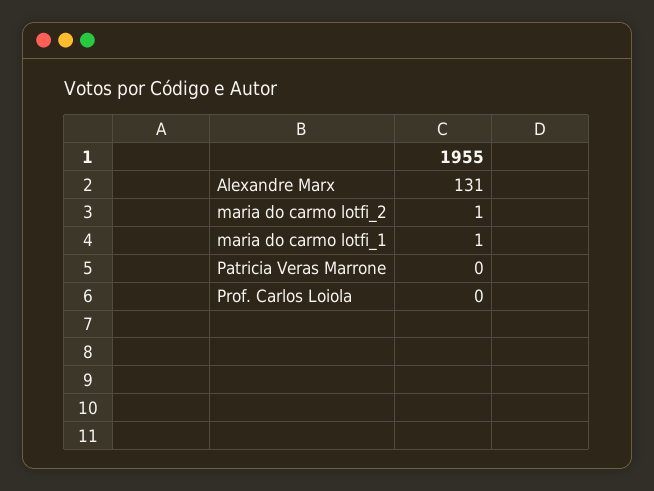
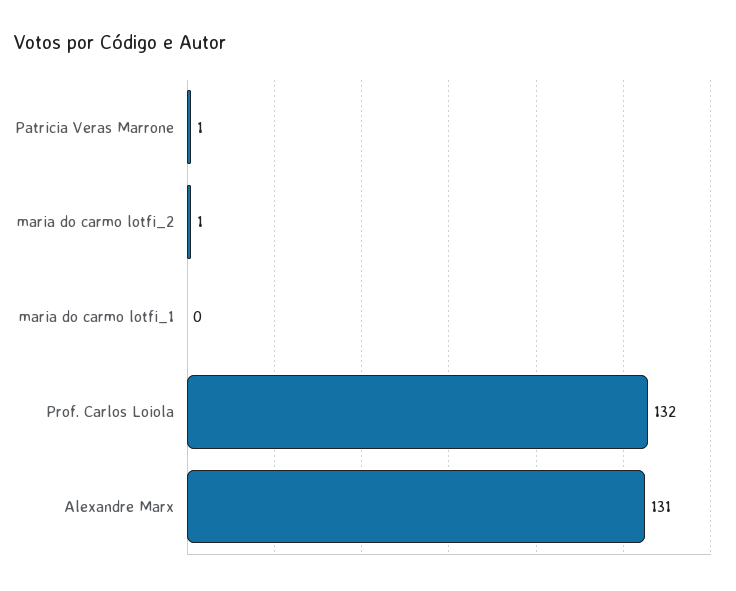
maria do carmo lotfi_1: 1 -> 0
Patricia Veras Marrone: 0 -> 1
Prof. Carlos Loiola: 0 -> 132

